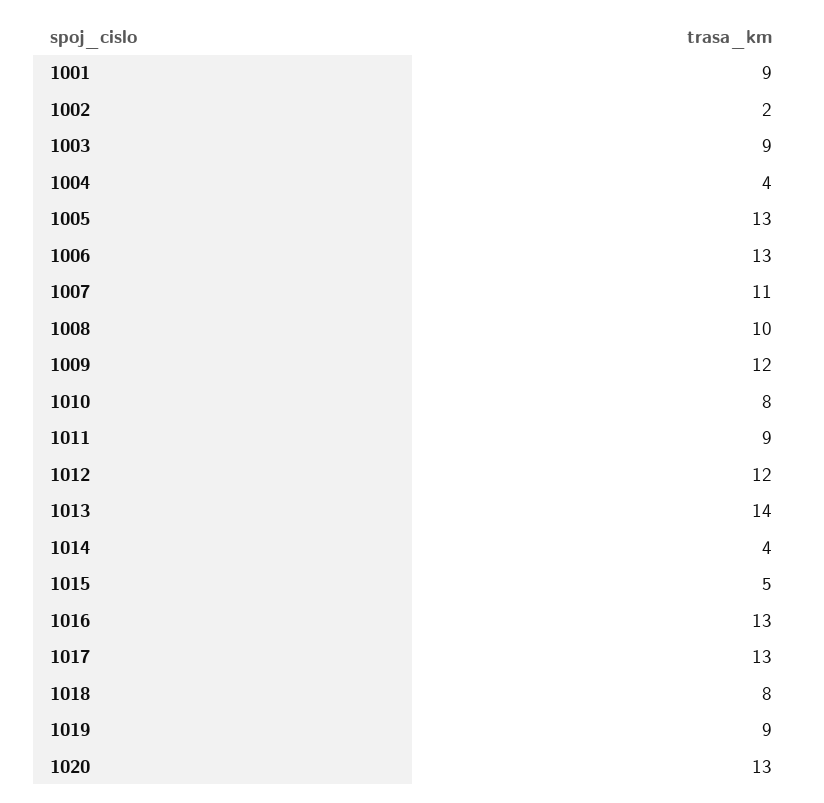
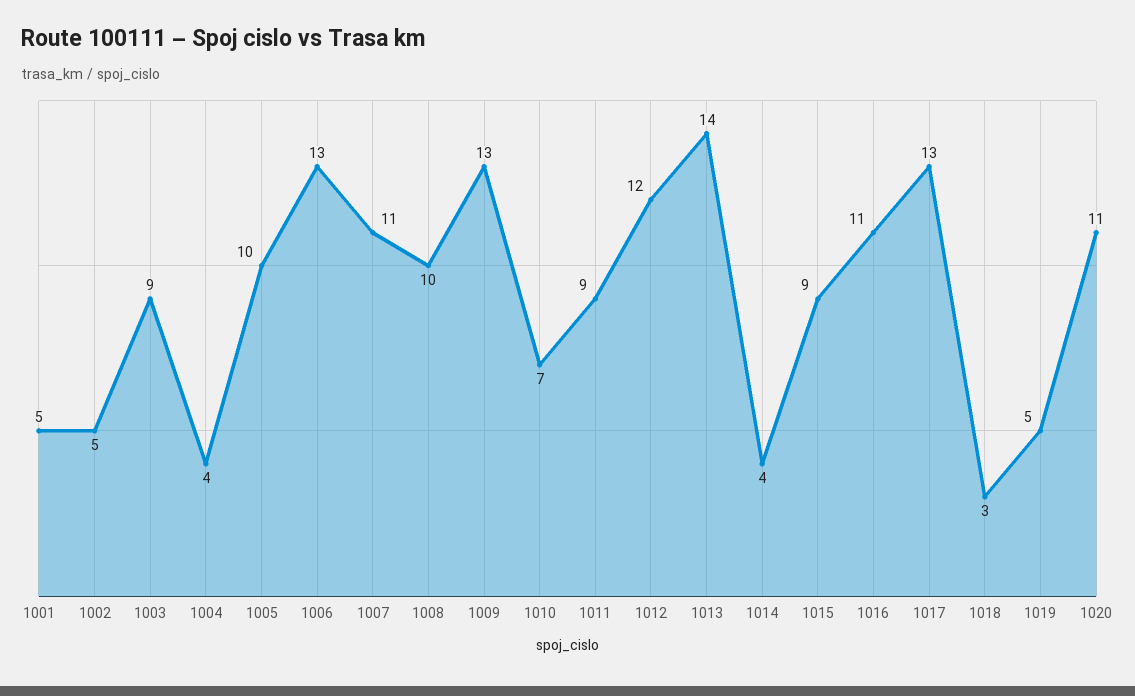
1001: 9 -> 5
1002: 2 -> 5
1005: 13 -> 10
1009: 12 -> 13
1010: 8 -> 7
1015: 5 -> 9
1016: 13 -> 11
1018: 8 -> 3
1019: 9 -> 5
1020: 13 -> 11

